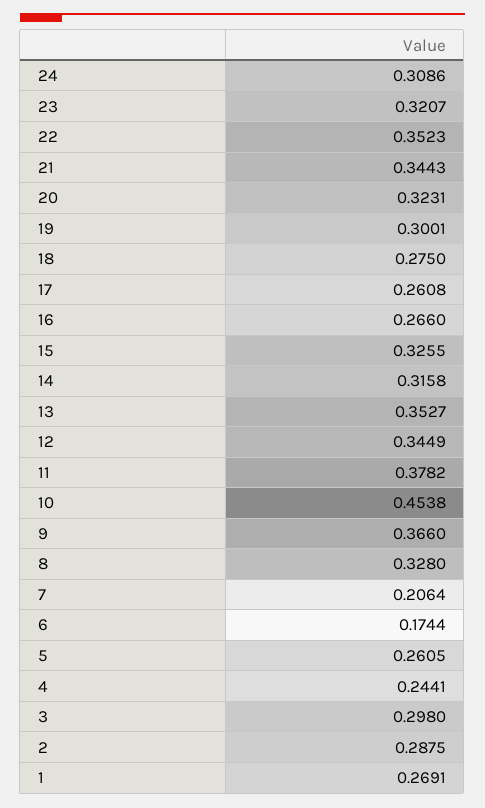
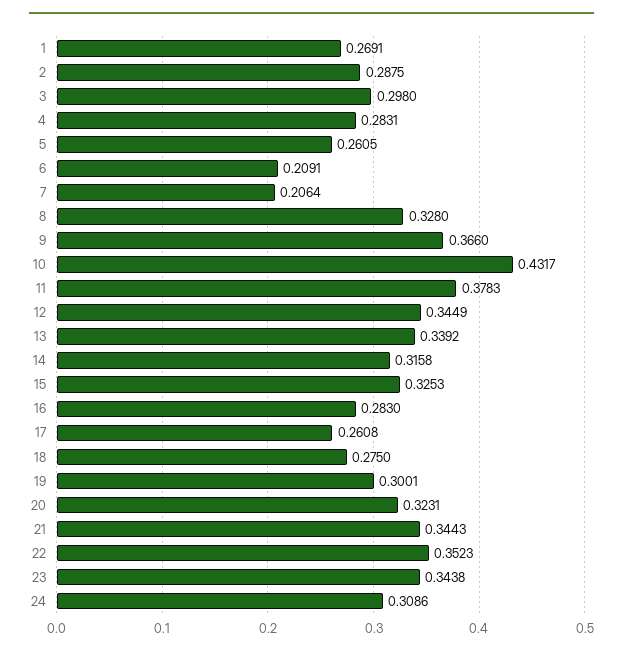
23: 0.3207 -> 0.3438
16: 0.266 -> 0.283
15: 0.3255 -> 0.3253
13: 0.3527 -> 0.3392
11: 0.3782 -> 0.3783
10: 0.4538 -> 0.4317
6: 0.1744 -> 0.2091
4: 0.2441 -> 0.2831

